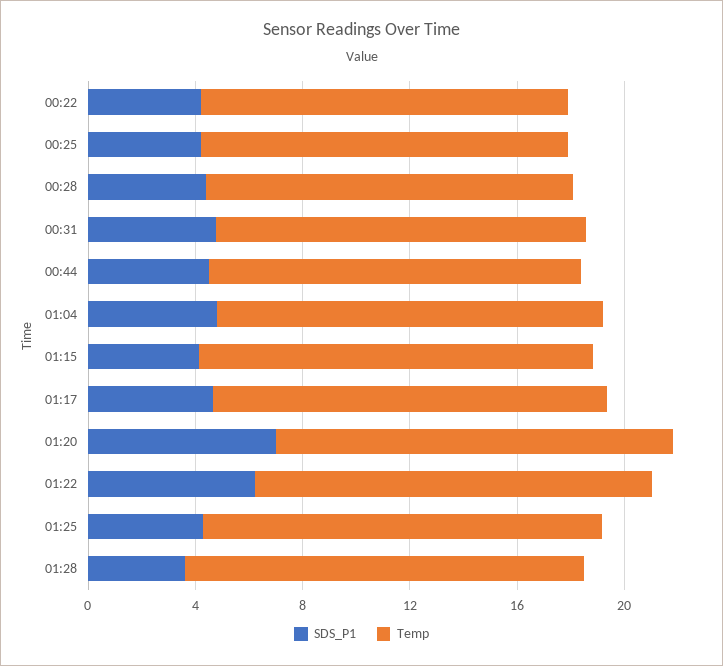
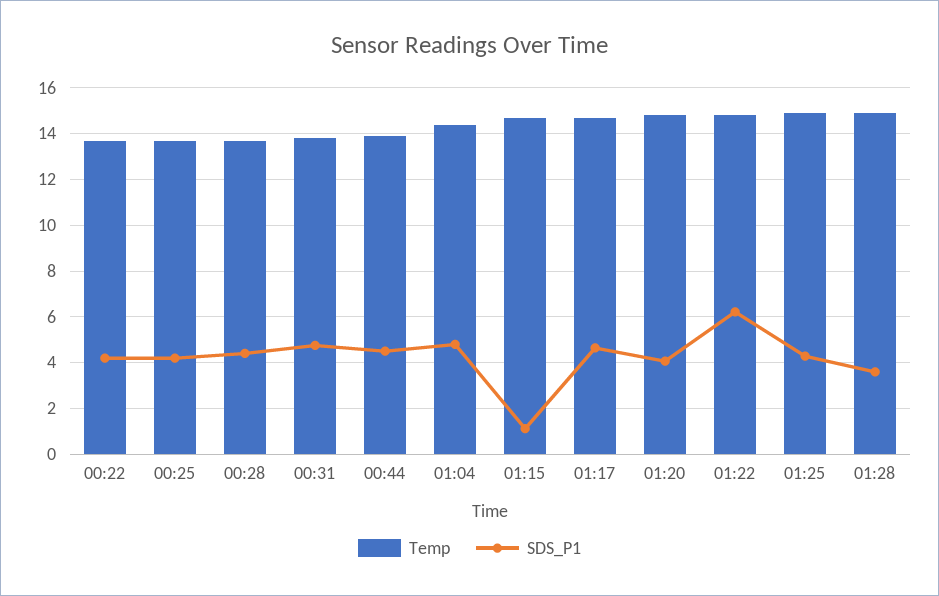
SDS_P1, 01:15: 4 -> 1
SDS_P1, 01:20: 7 -> 4

